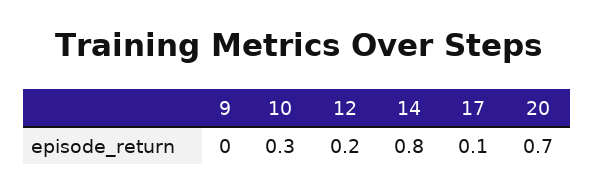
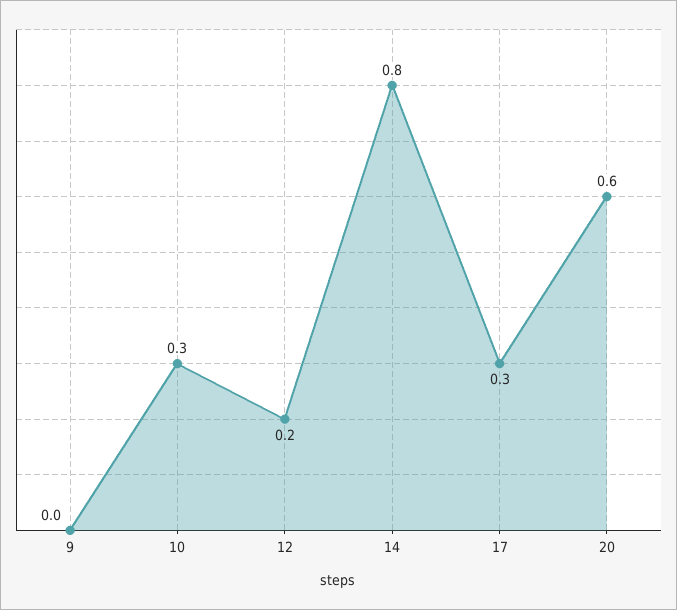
17: 0.1 -> 0.3
20: 0.7 -> 0.6

